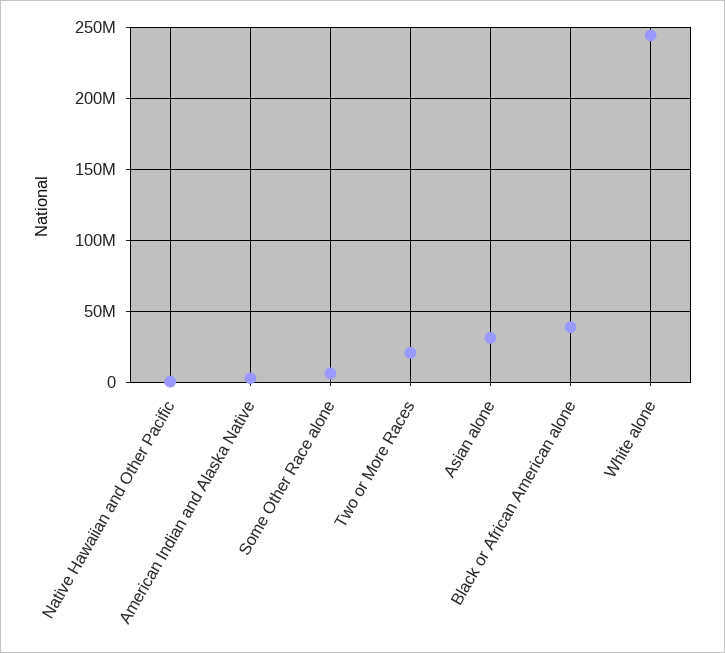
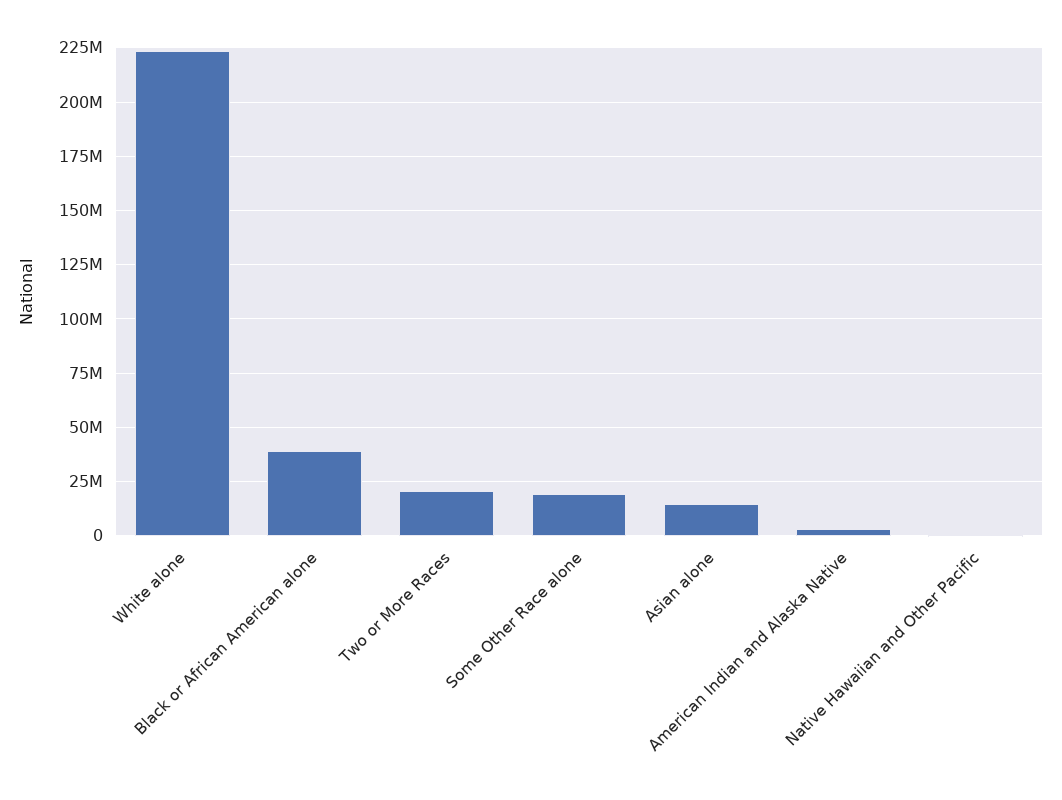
Some Other Race alone: 5000000 -> 20000000
Asian alone: 30000000 -> 15000000
White alone: 245000000 -> 225000000

